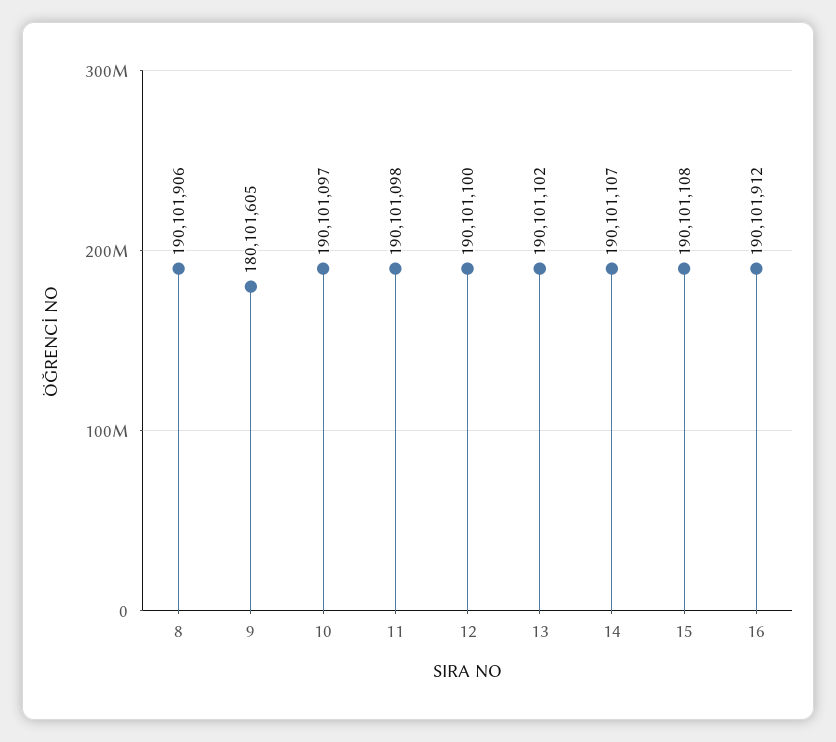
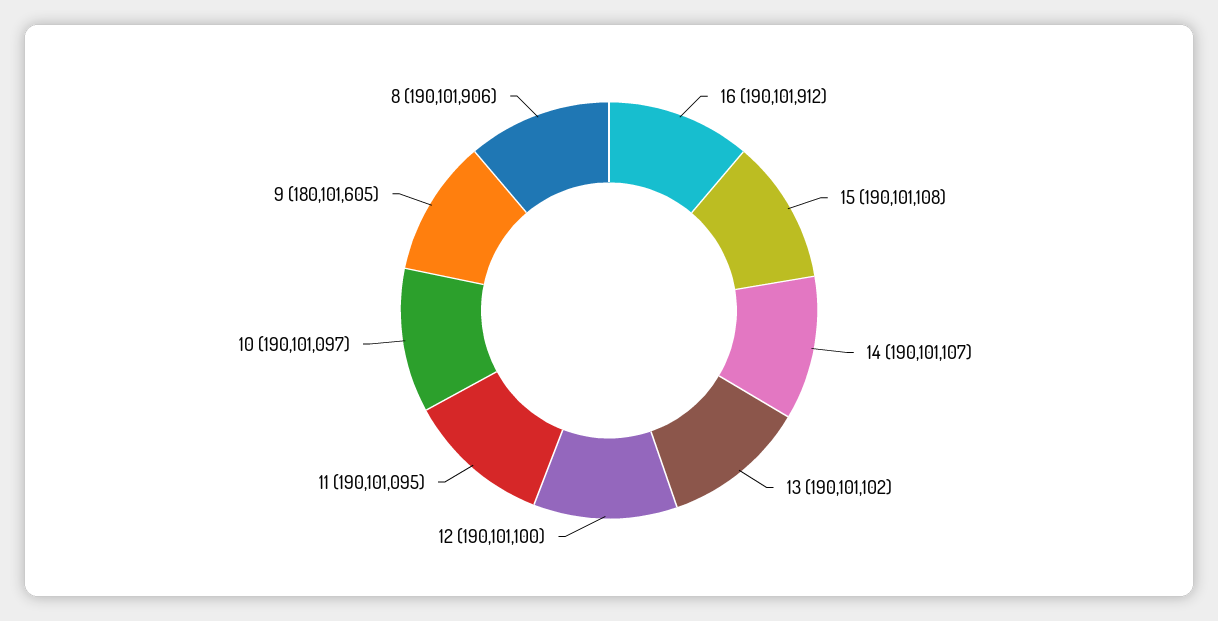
11: 190101098 -> 190101095

